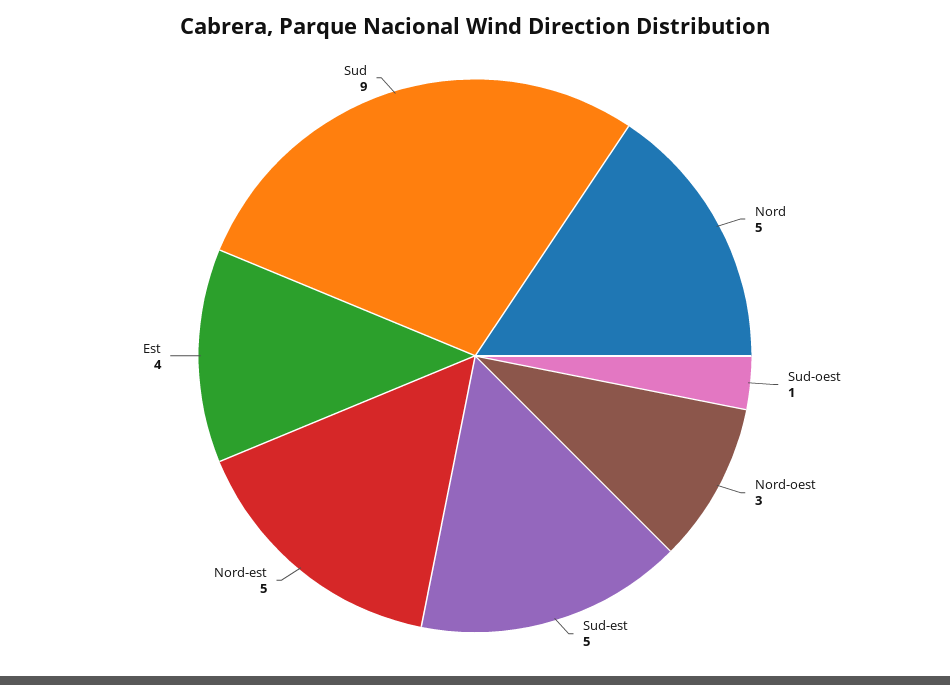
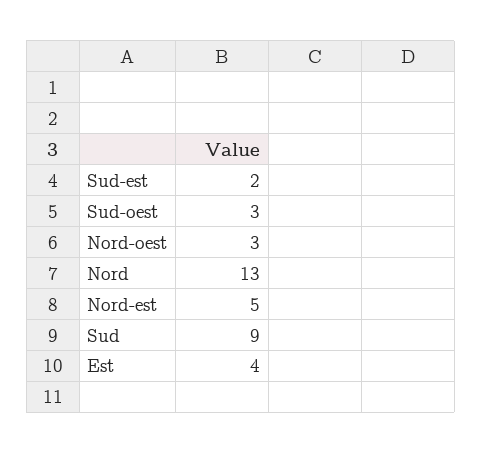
Nord: 5 -> 13
Sud-oest: 1 -> 3
Sud-est: 5 -> 2

